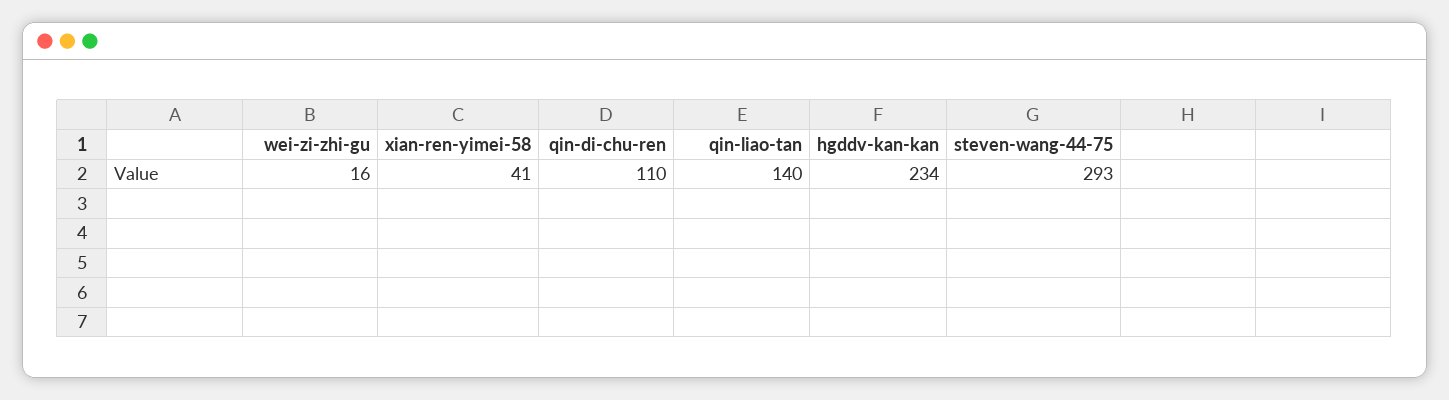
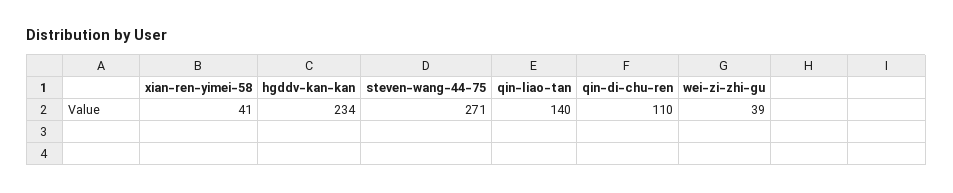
wei-zi-zhi-gu: 16 -> 39
steven-wang-44-75: 293 -> 271

